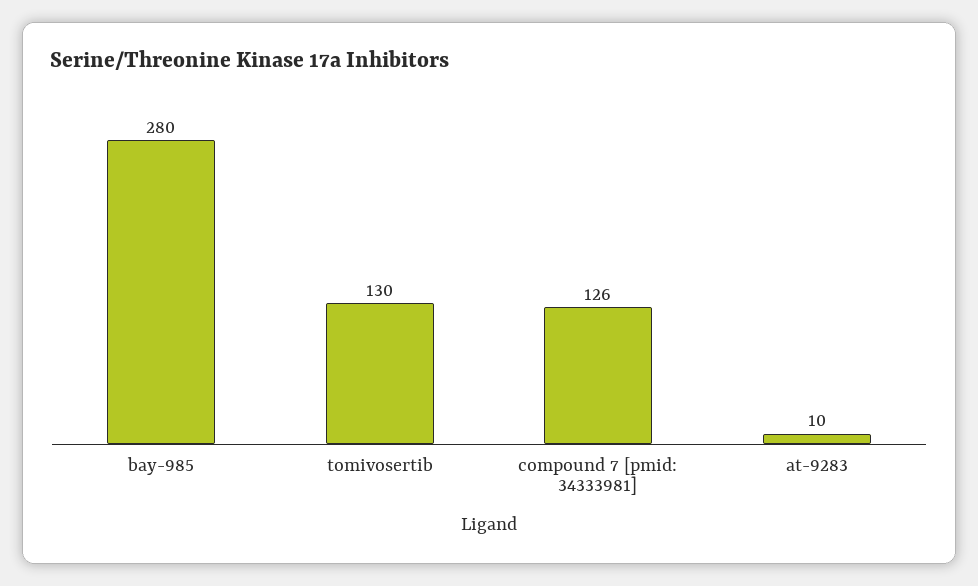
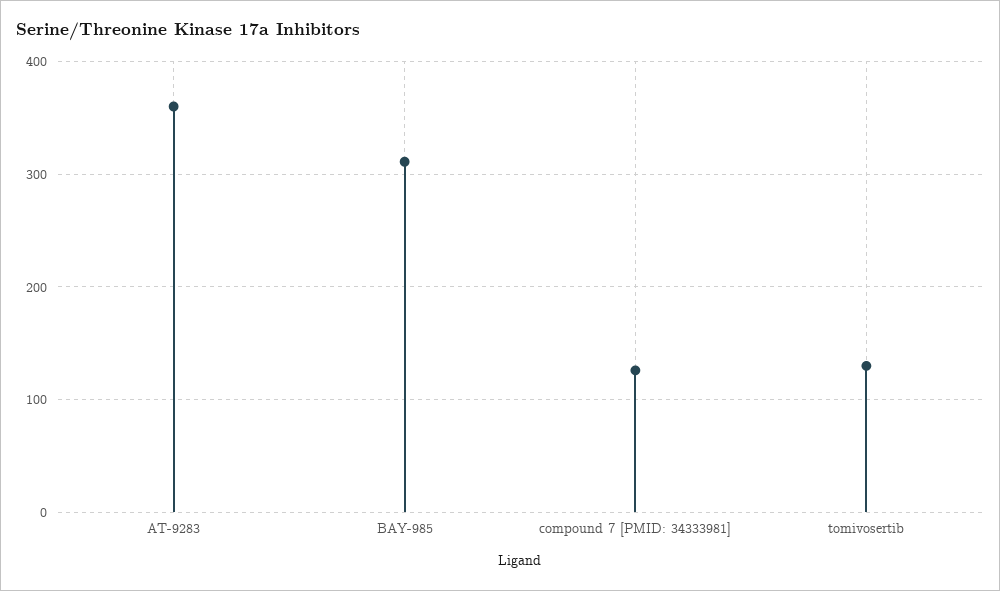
bay-985: 280 -> 310
at-9283: 10 -> 360

